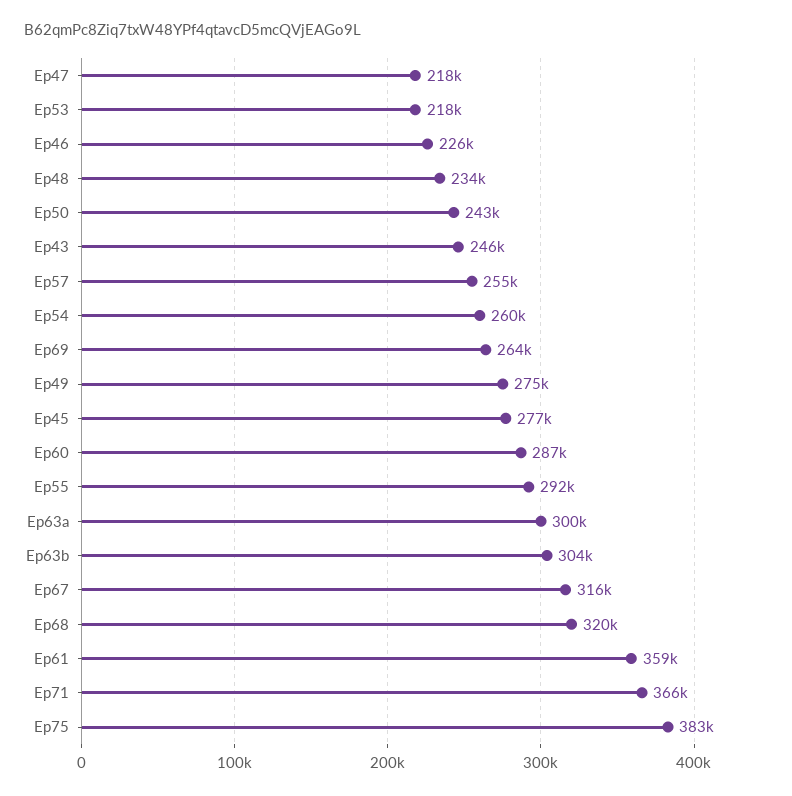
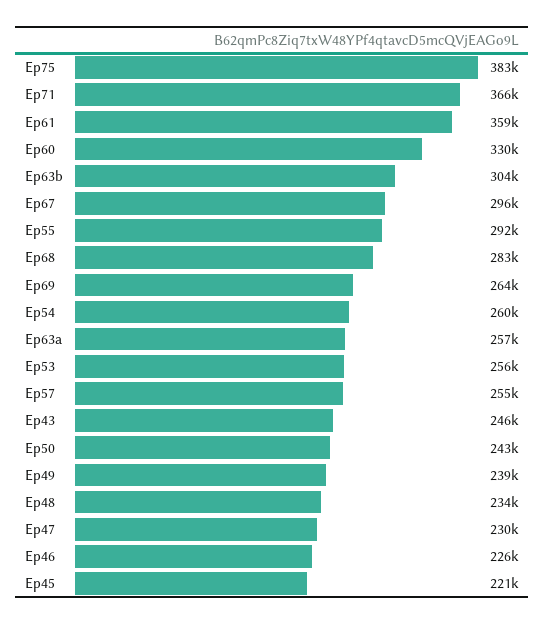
Ep47: 218000 -> 230000
Ep53: 218000 -> 256000
Ep49: 275000 -> 239000
Ep45: 277000 -> 221000
Ep60: 287000 -> 330000
Ep63a: 300000 -> 257000
Ep67: 316000 -> 296000
Ep68: 320000 -> 283000

